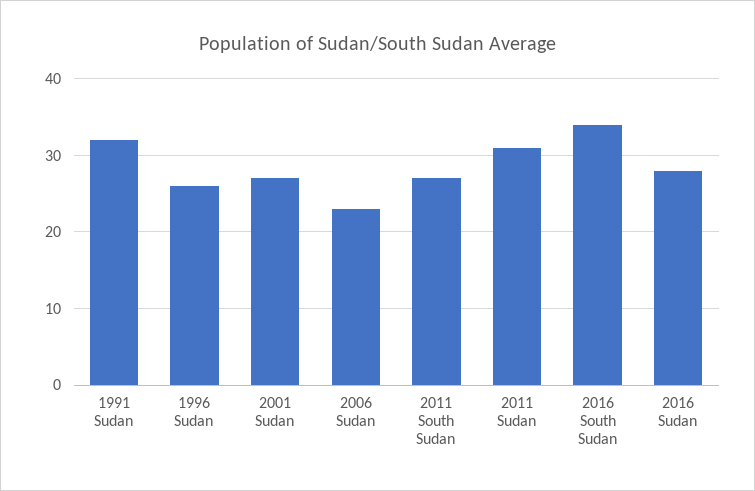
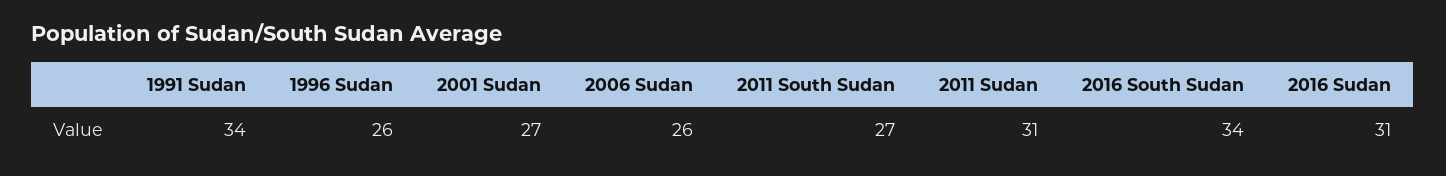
1991 Sudan: 32 -> 34
2006 Sudan: 23 -> 26
2016 Sudan: 28 -> 31

